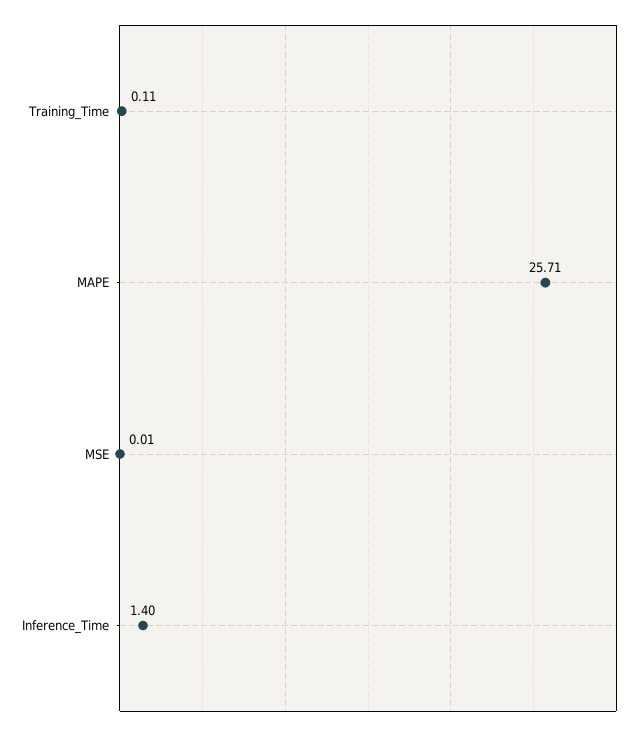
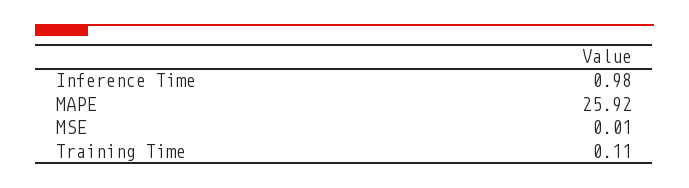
MAPE: 25.71 -> 25.92
Inference_Time: 1.4 -> 0.98

